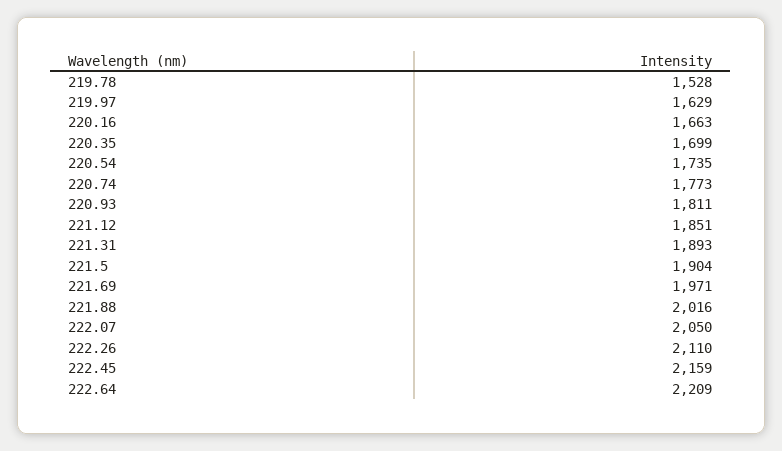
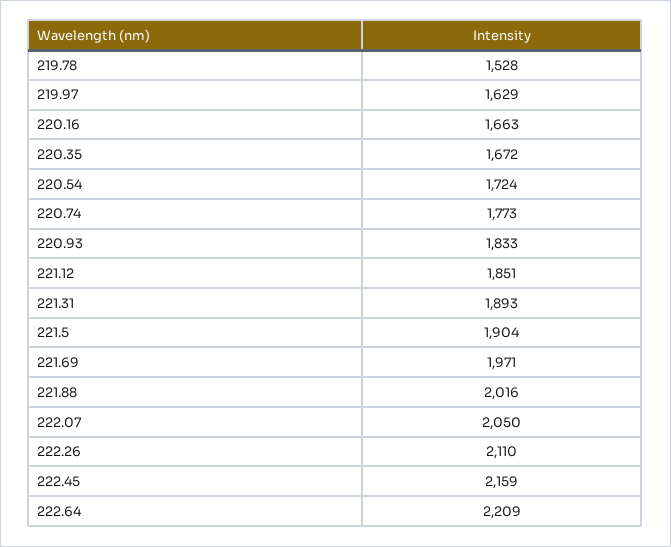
220.35: 1699 -> 1672
220.54: 1735 -> 1724
220.93: 1811 -> 1833

